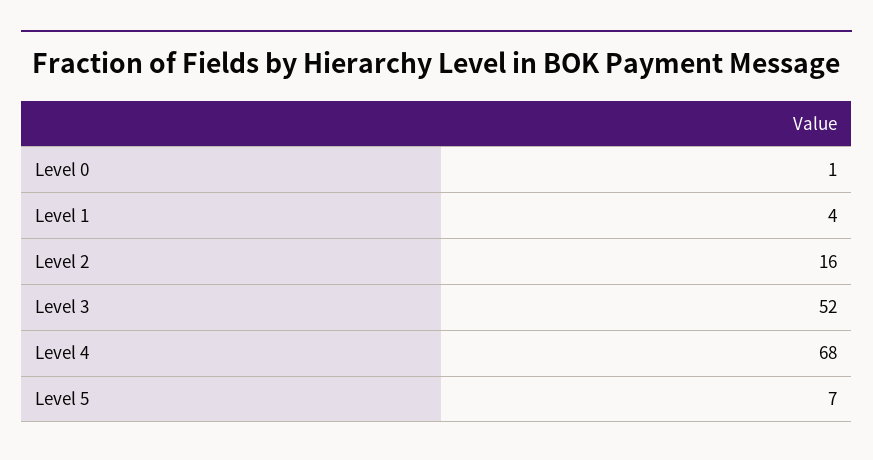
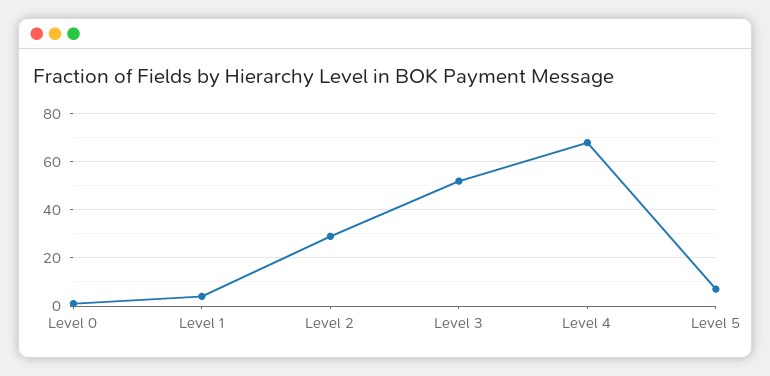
Level 2: 16 -> 30

